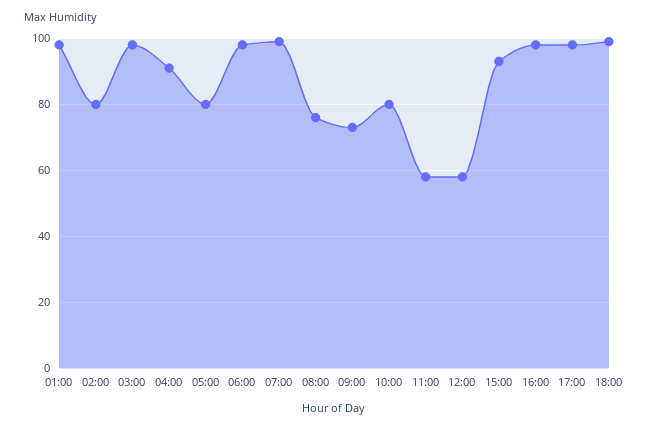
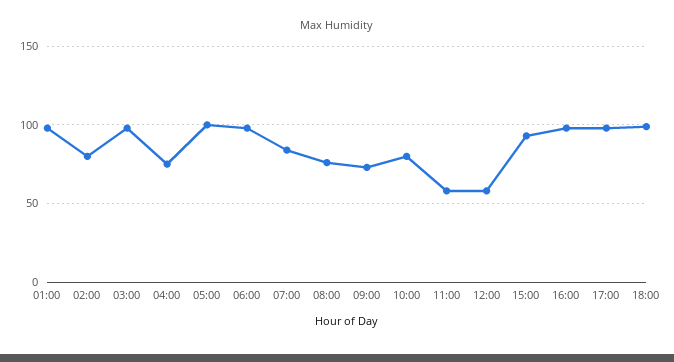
04:00: 90 -> 75
05:00: 80 -> 100
07:00: 100 -> 85

